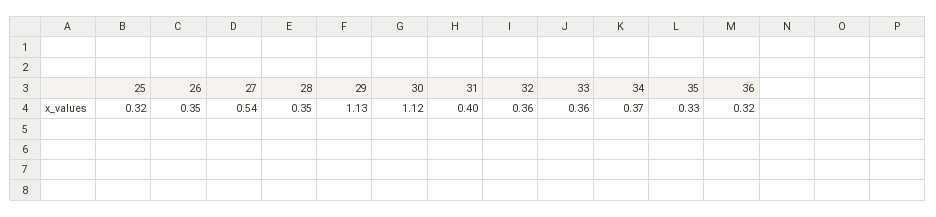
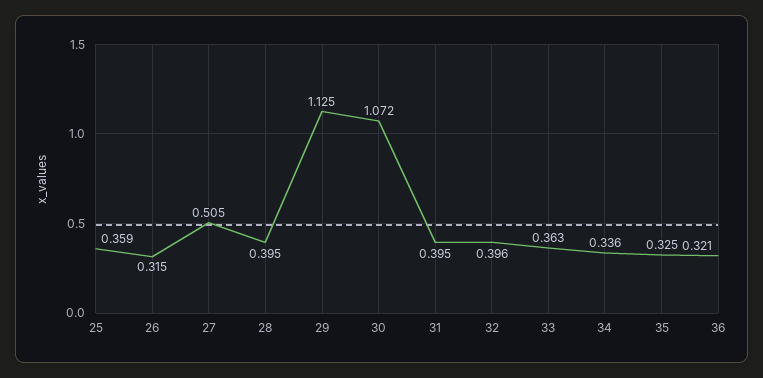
25: 0.32 -> 0.359
26: 0.35 -> 0.315
27: 0.54 -> 0.505
28: 0.35 -> 0.395
30: 1.12 -> 1.072
32: 0.36 -> 0.396
34: 0.37 -> 0.336

